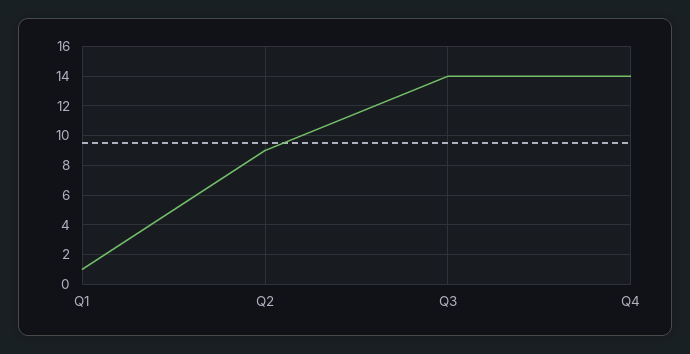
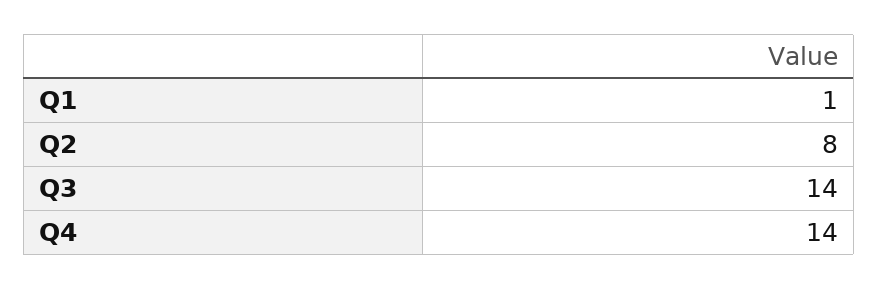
Q2: 9 -> 8

